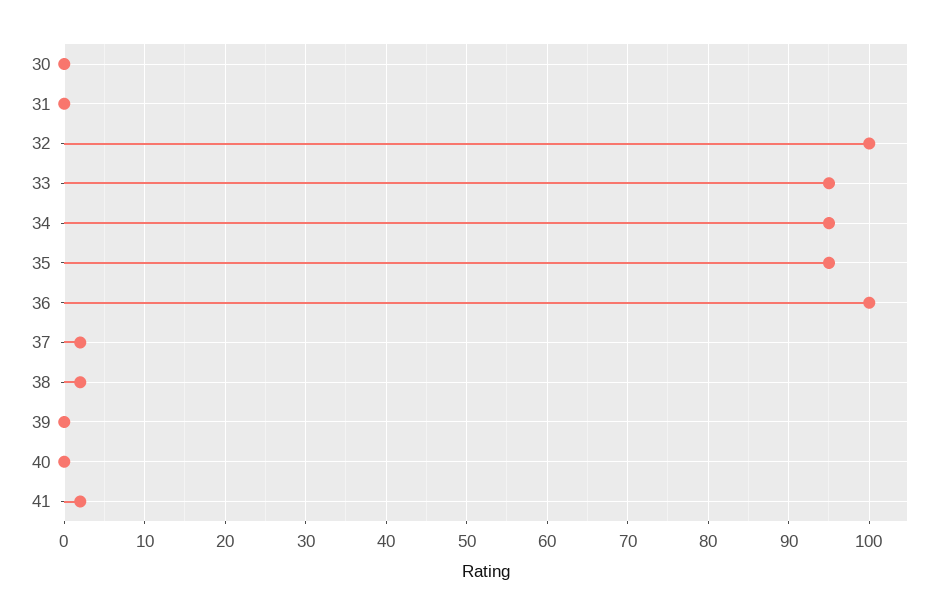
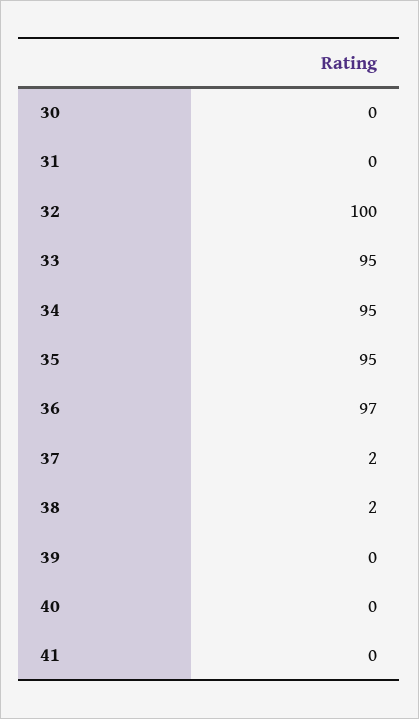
36: 100 -> 97
41: 2 -> 0

